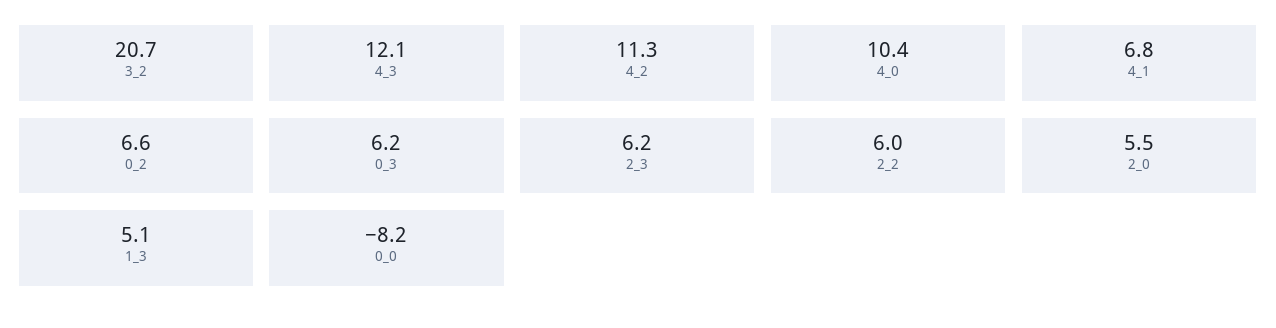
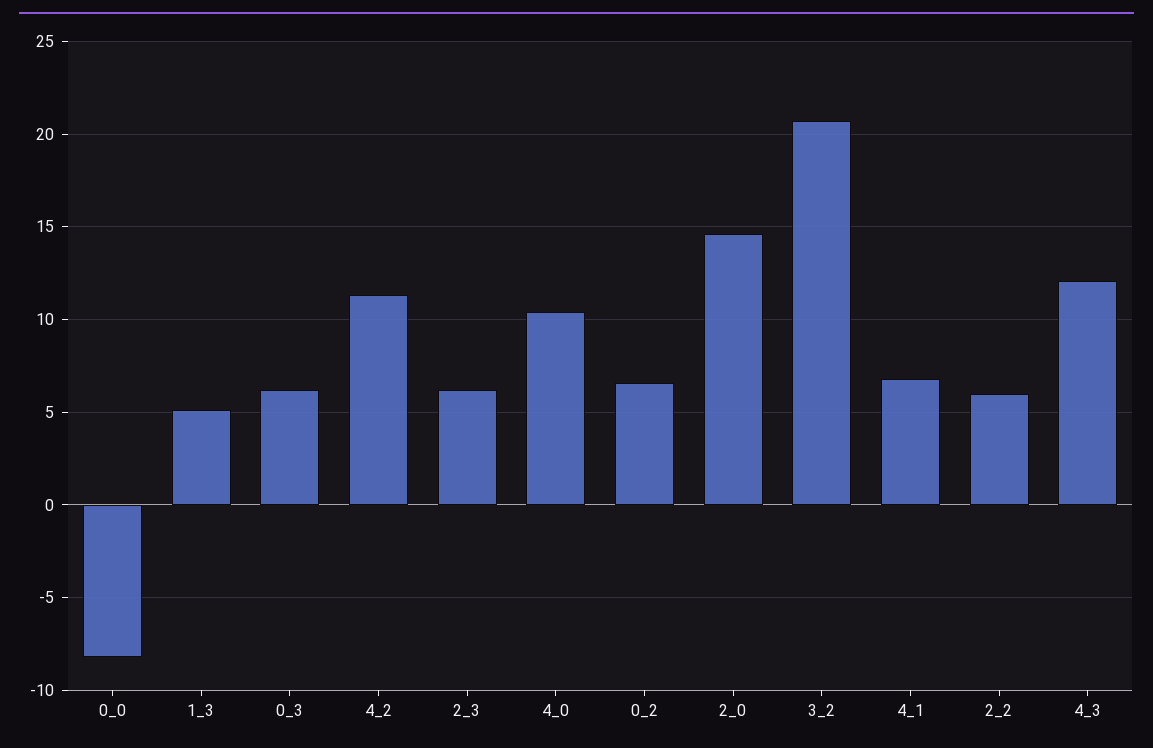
2_0: 5.5 -> 14.5

